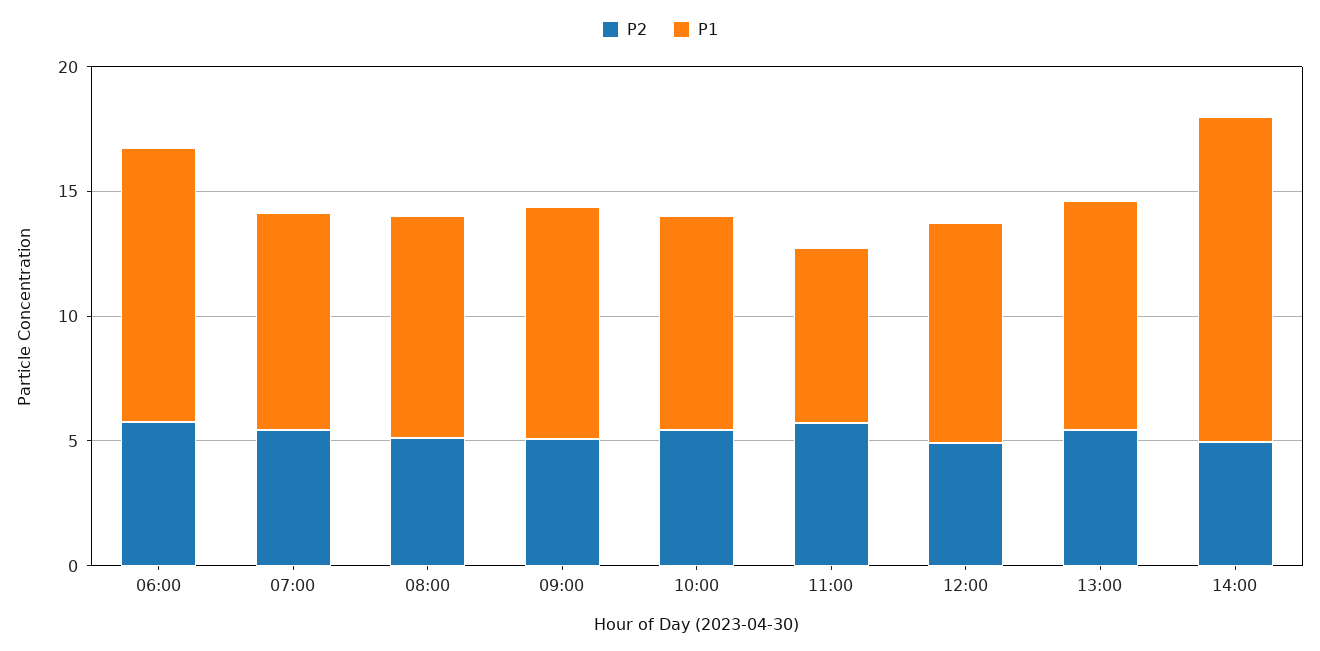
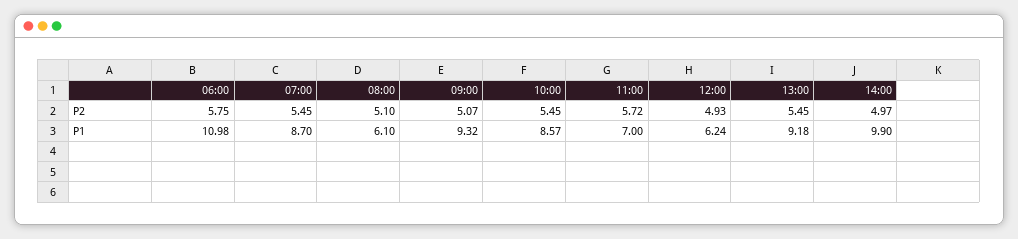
P1, 08:00: 9 -> 6.1
P1, 12:00: 9 -> 6.24
P1, 14:00: 13 -> 9.9

